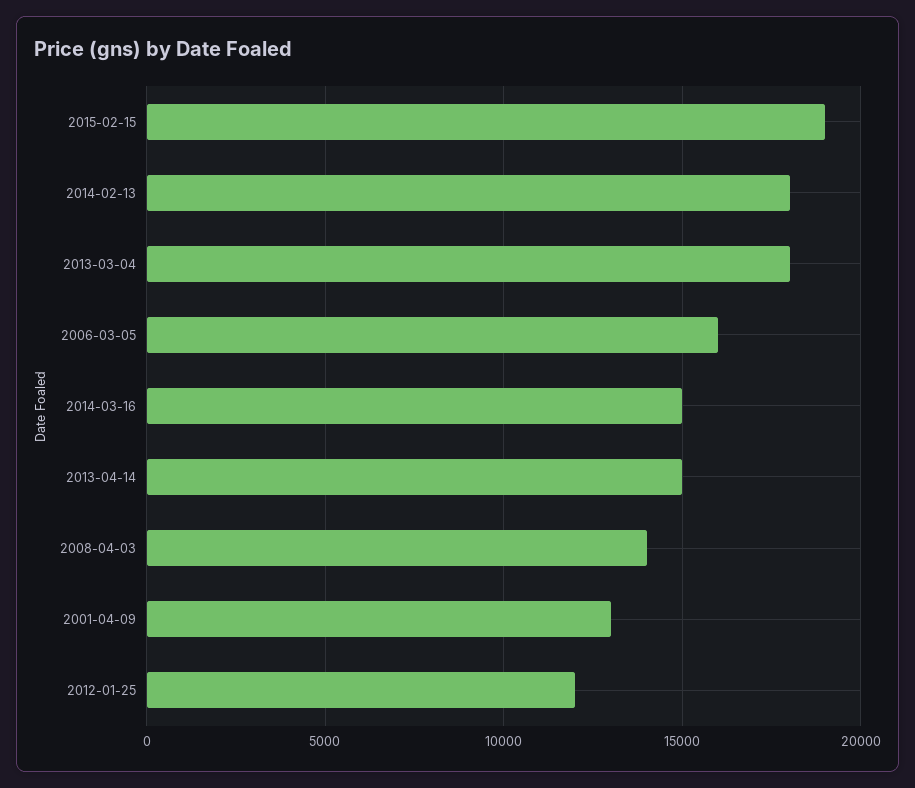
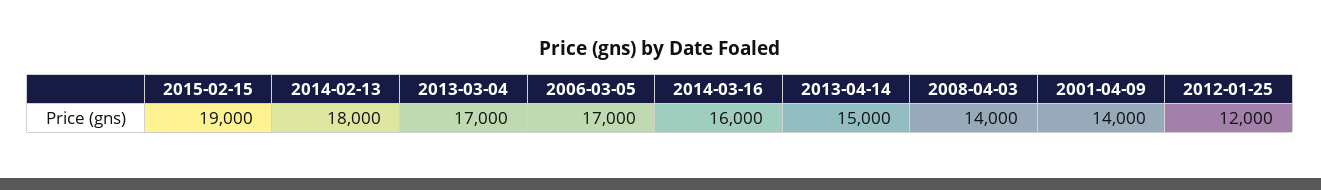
2013-03-04: 18000 -> 17000
2006-03-05: 16000 -> 17000
2014-03-16: 15000 -> 16000
2001-04-09: 13000 -> 14000

